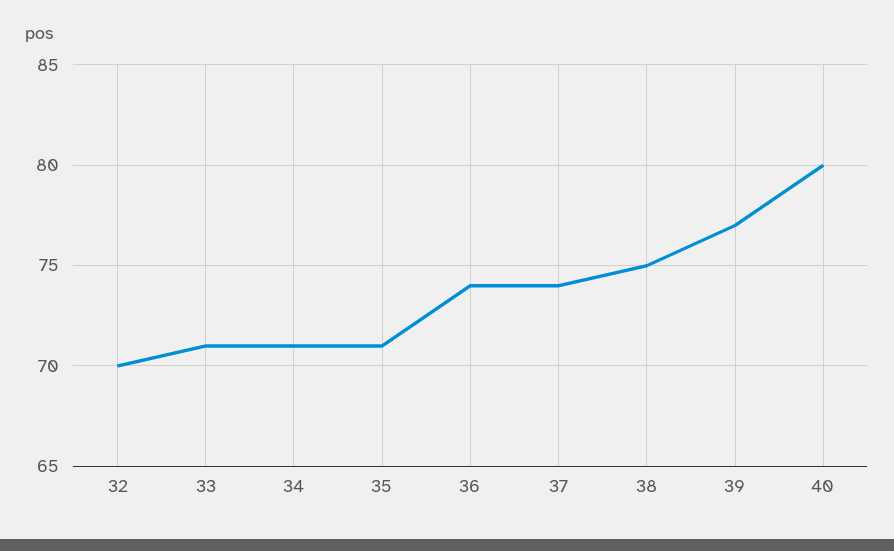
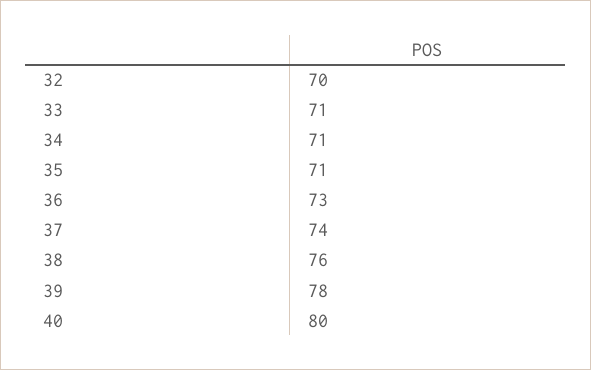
36: 74 -> 73
38: 75 -> 76
39: 77 -> 78

